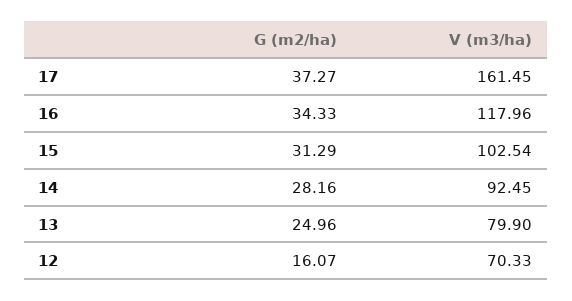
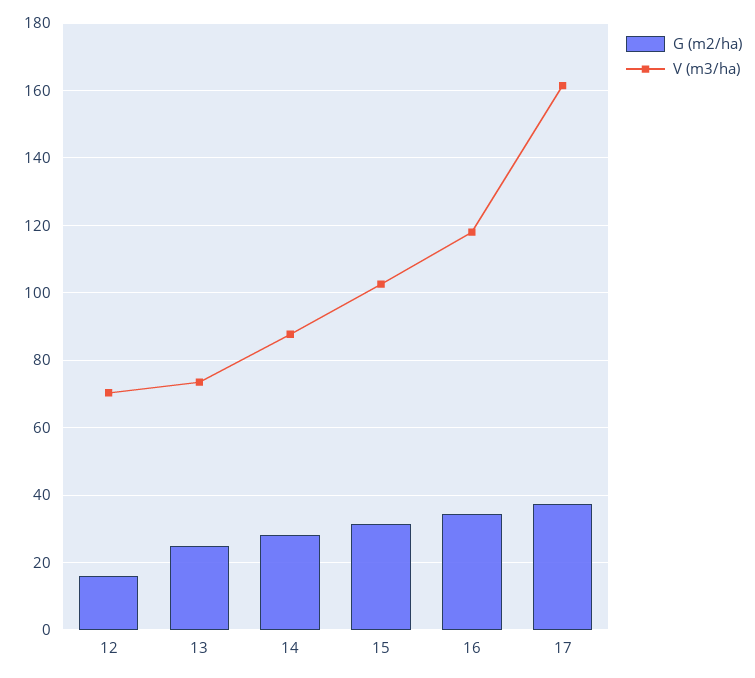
V (m3/ha), 14: 92.45 -> 88
V (m3/ha), 13: 79.9 -> 74

